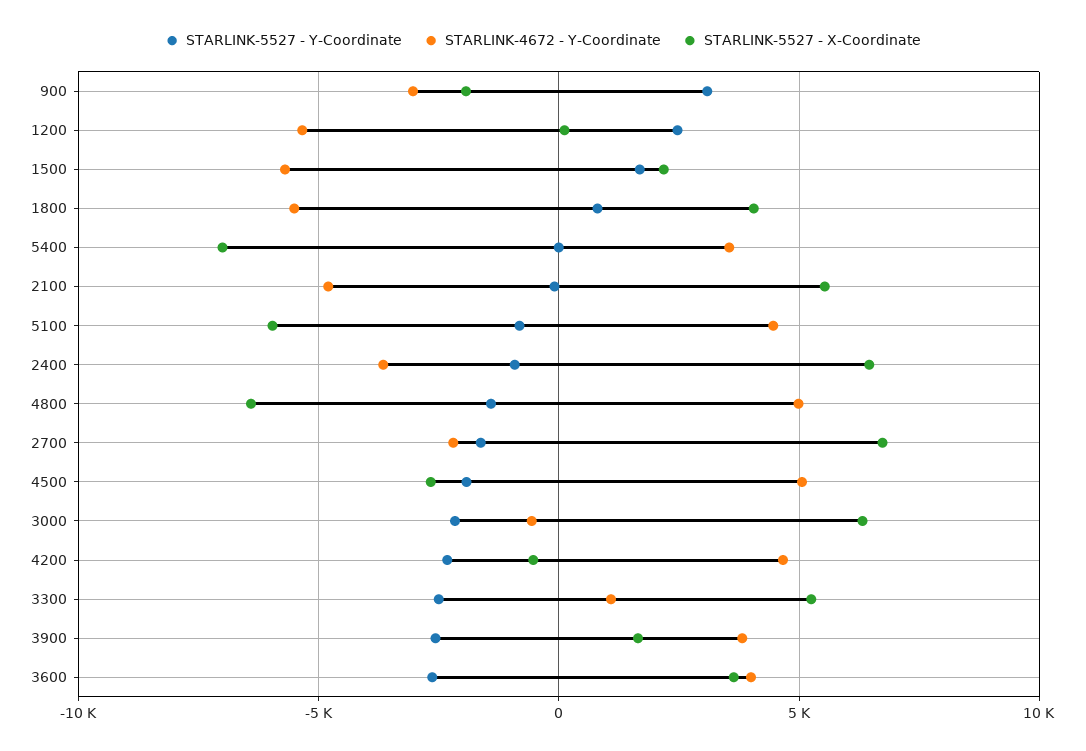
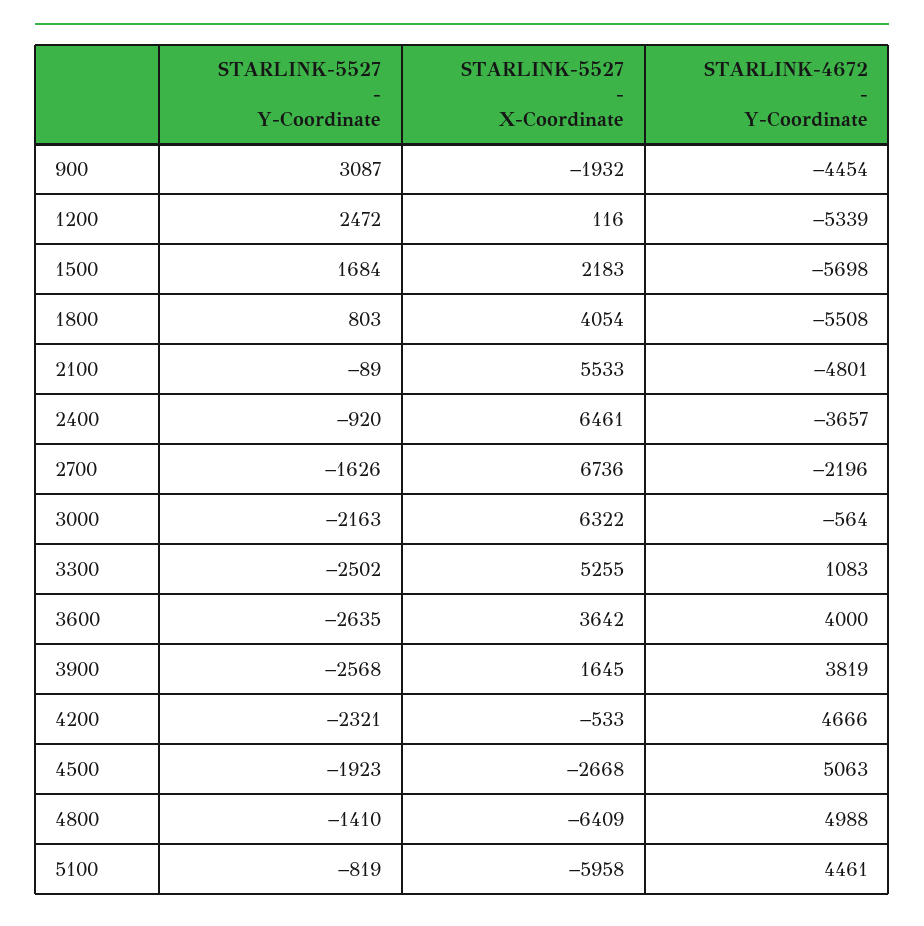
STARLINK-4672 - Y-Coordinate, 900: -3000 -> -4454
STARLINK-5527 - Y-Coordinate, 5400: 0 -> none
STARLINK-4672 - Y-Coordinate, 5400: 3500 -> none
STARLINK-5527 - X-Coordinate, 5400: -7000 -> none

